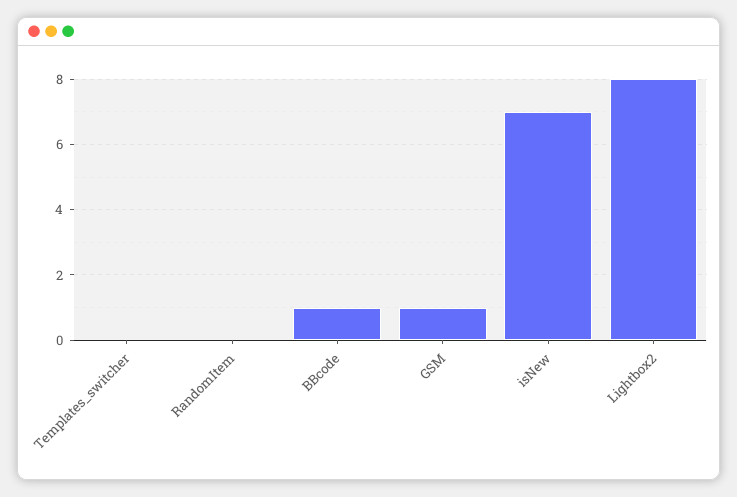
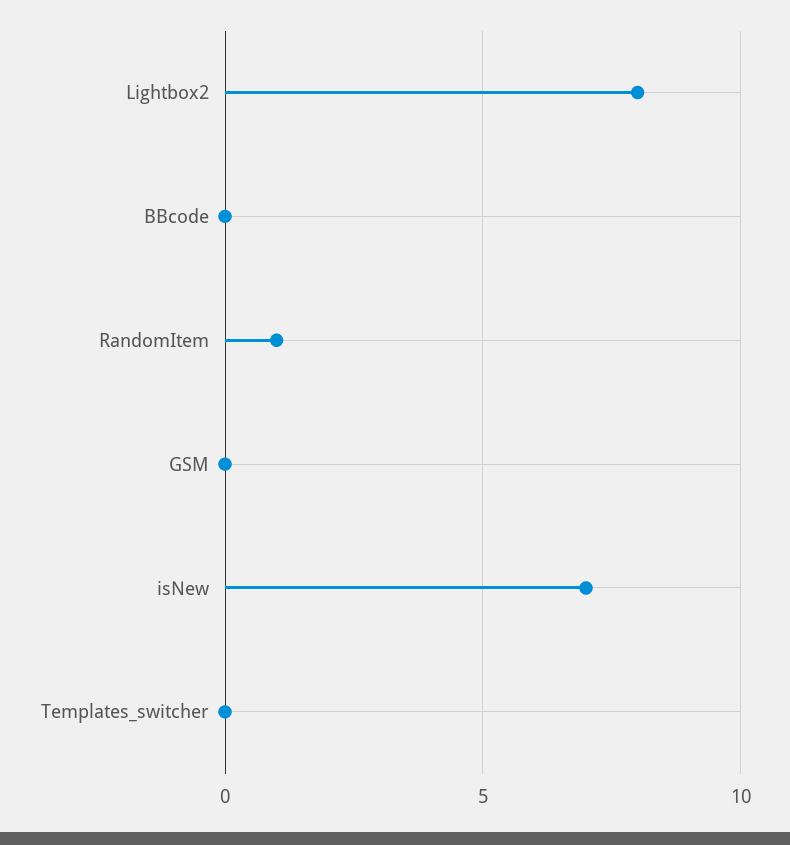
RandomItem: 0 -> 1
BBcode: 1 -> 0
GSM: 1 -> 0

